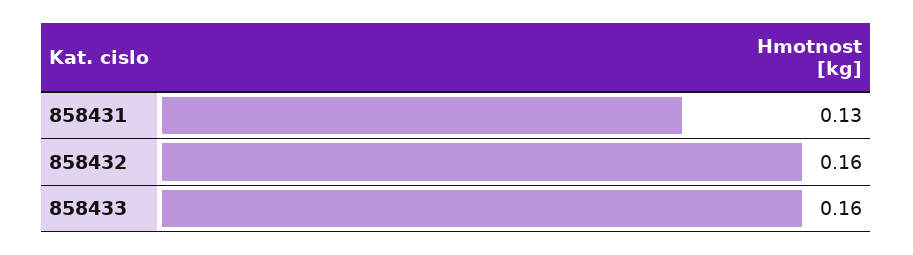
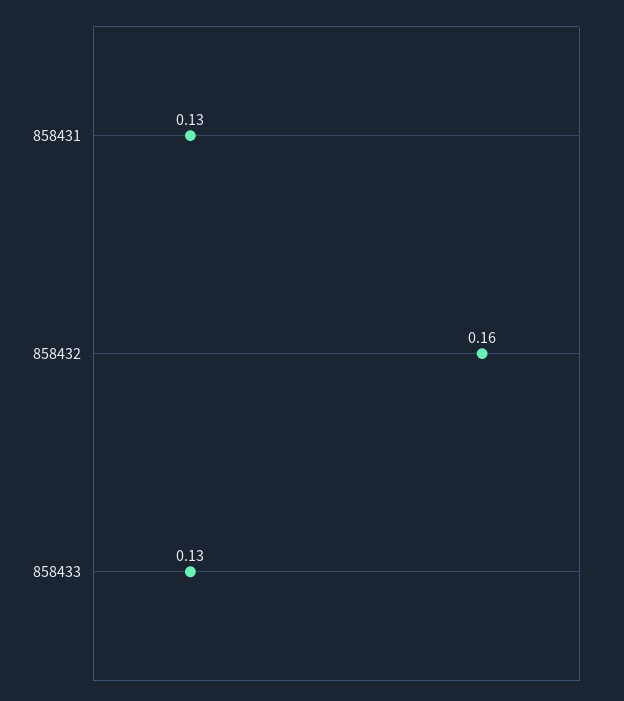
858433: 0.16 -> 0.13

